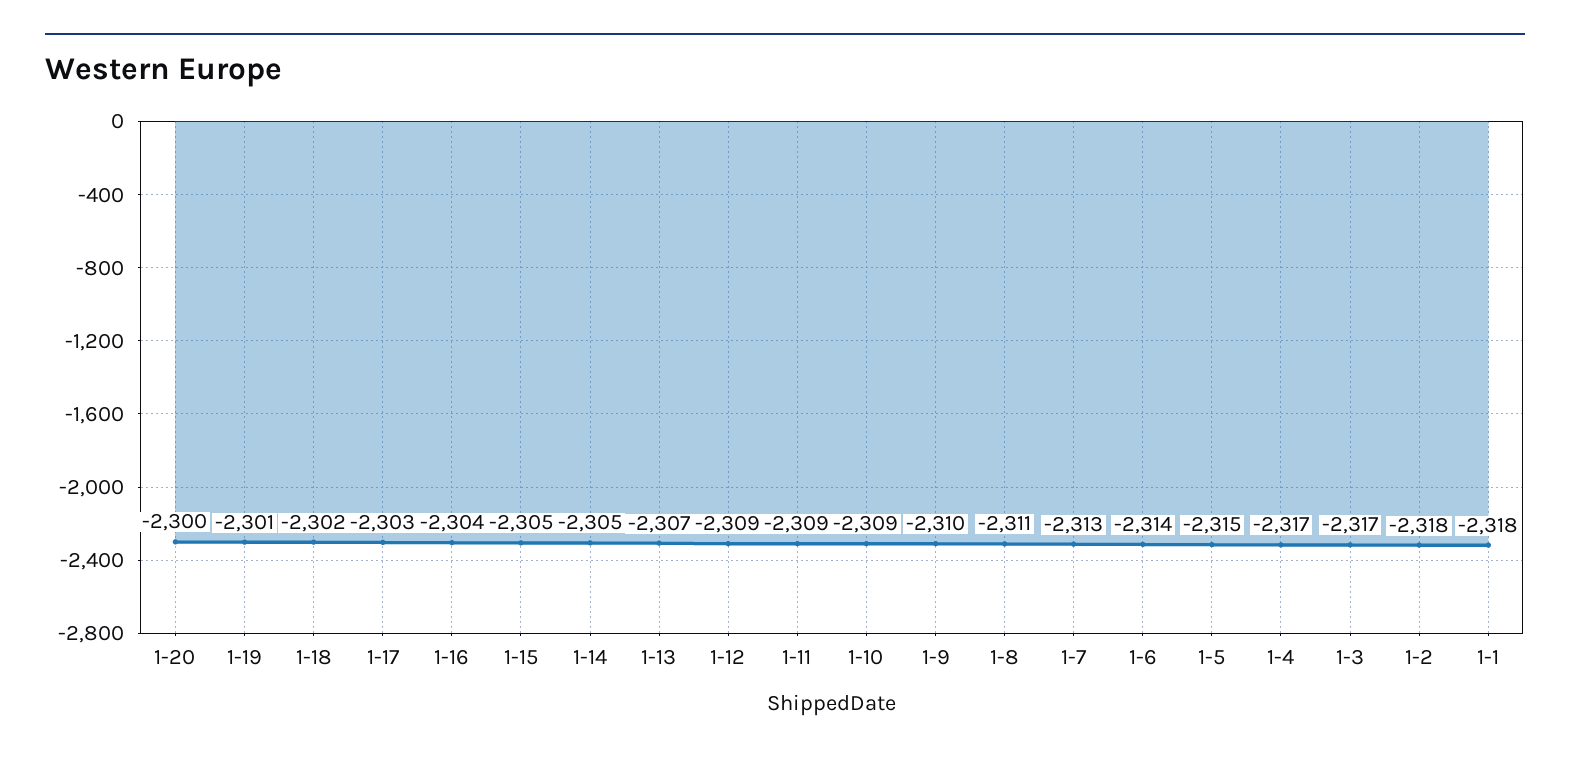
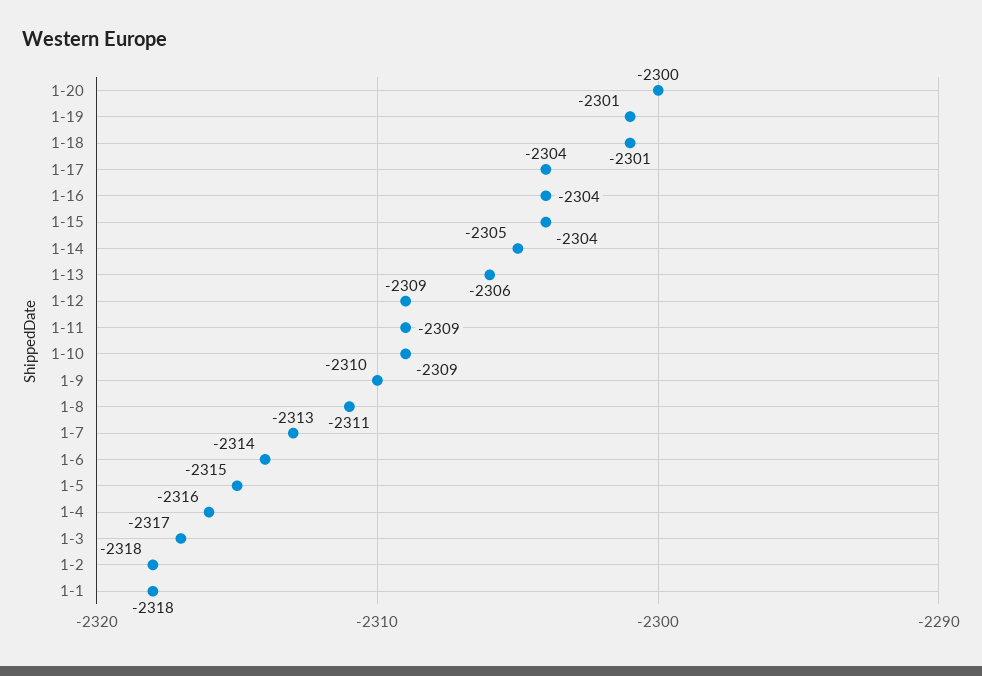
1-18: -2302 -> -2301
1-17: -2303 -> -2304
1-15: -2305 -> -2304
1-13: -2307 -> -2306
1-4: -2317 -> -2316

